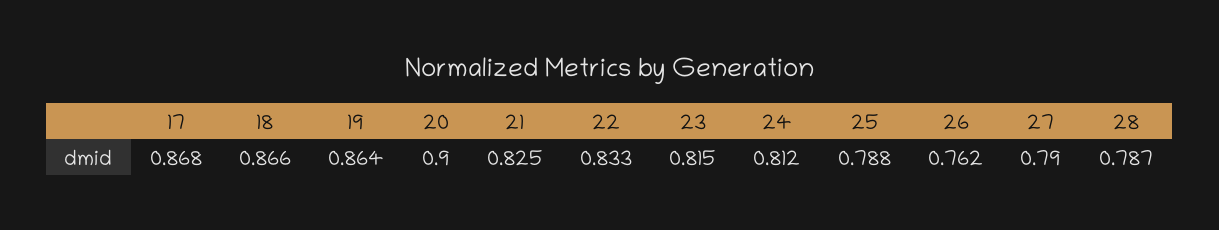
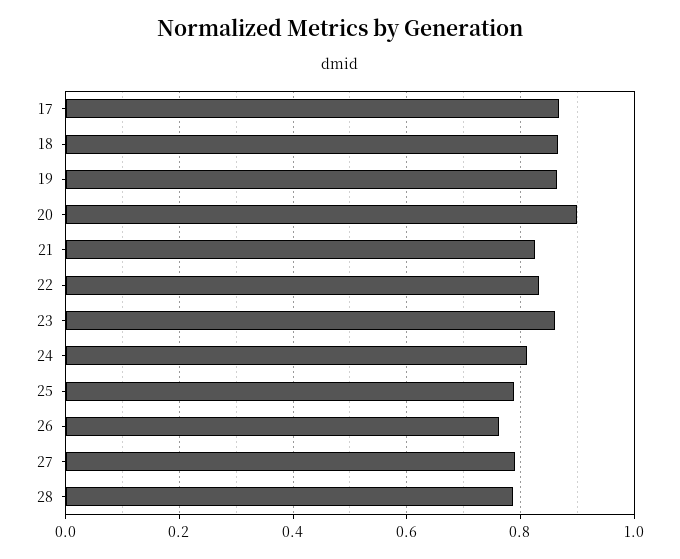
23: 0.815 -> 0.86

